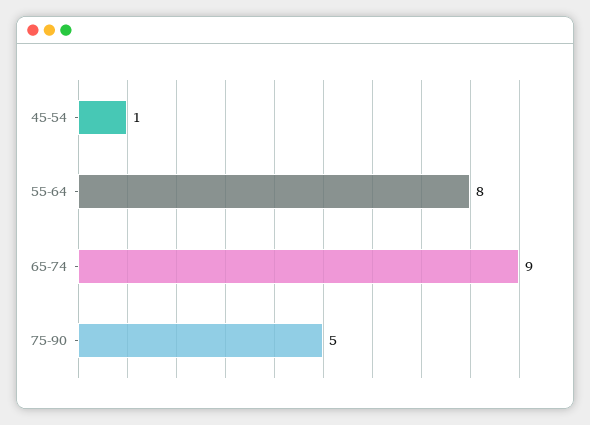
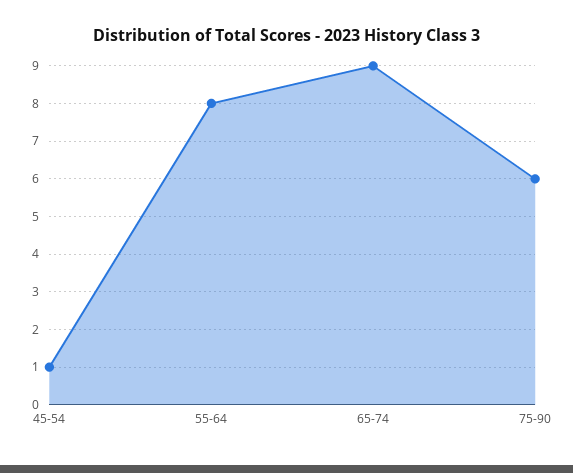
75-90: 5 -> 6

